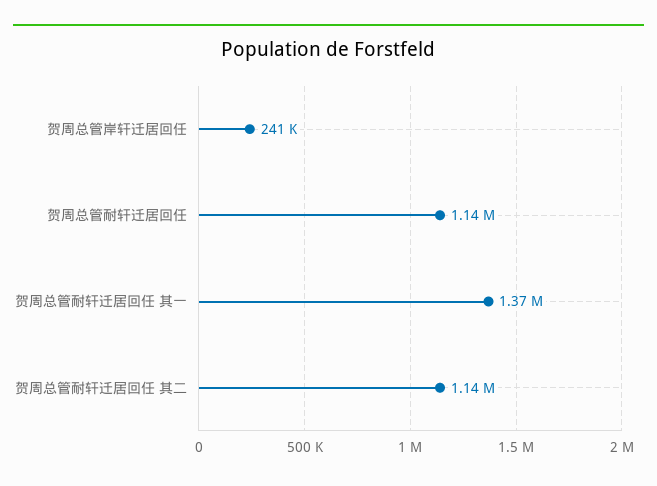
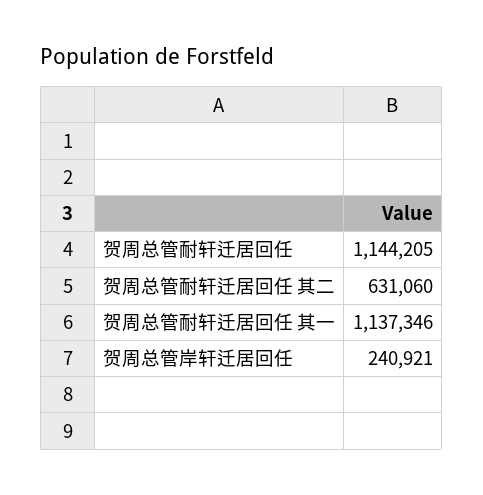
贺周总管耐轩迁居回任 其一: 1370000 -> 1137346
贺周总管耐轩迁居回任 其二: 1140000 -> 631060

